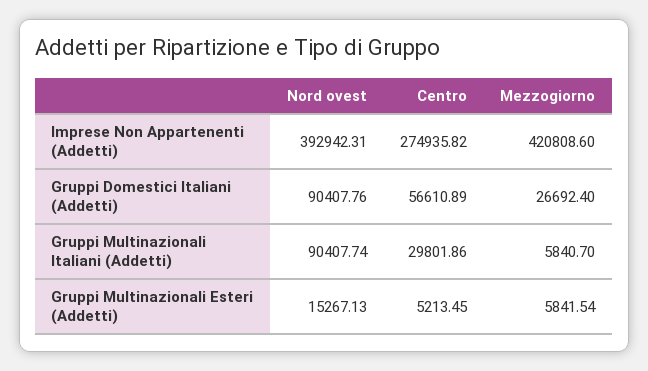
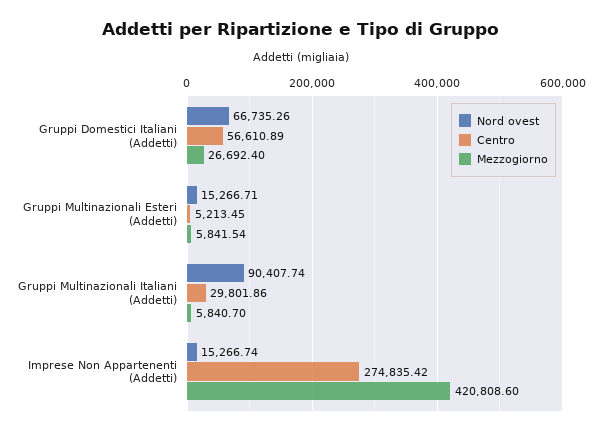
Nord ovest, Imprese Non Appartenenti (Addetti): 392942.31 -> 15266.74
Centro, Imprese Non Appartenenti (Addetti): 274935.82 -> 274835.42
Nord ovest, Gruppi Domestici Italiani (Addetti): 90407.76 -> 66735.26
Nord ovest, Gruppi Multinazionali Esteri (Addetti): 15267.13 -> 15266.71

